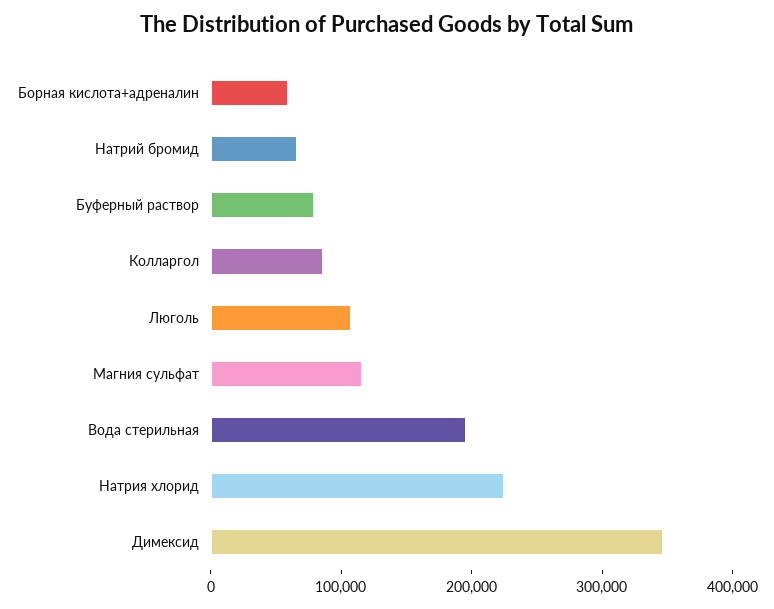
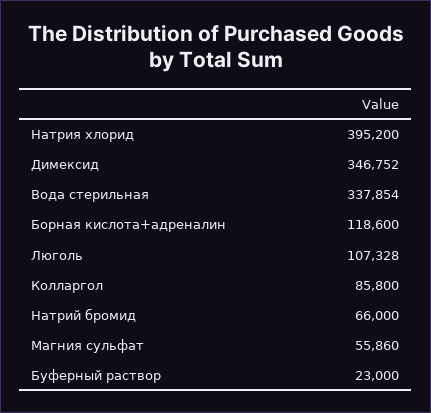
Борная кислота+адреналин: 60000 -> 118600
Буферный раствор: 80000 -> 23000
Магния сульфат: 120000 -> 55860
Вода стерильная: 200000 -> 337854
Натрия хлорид: 220000 -> 395200

